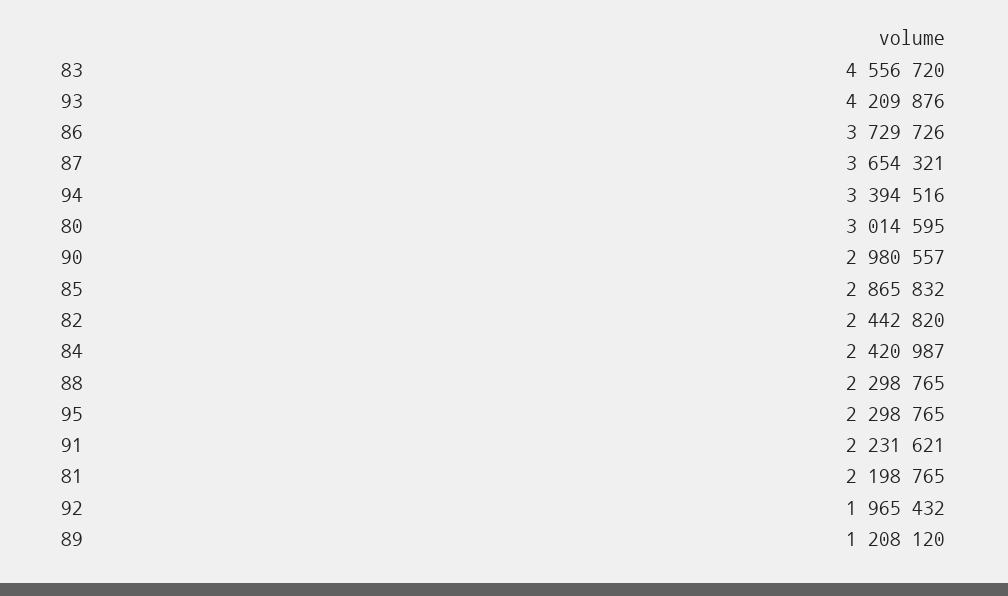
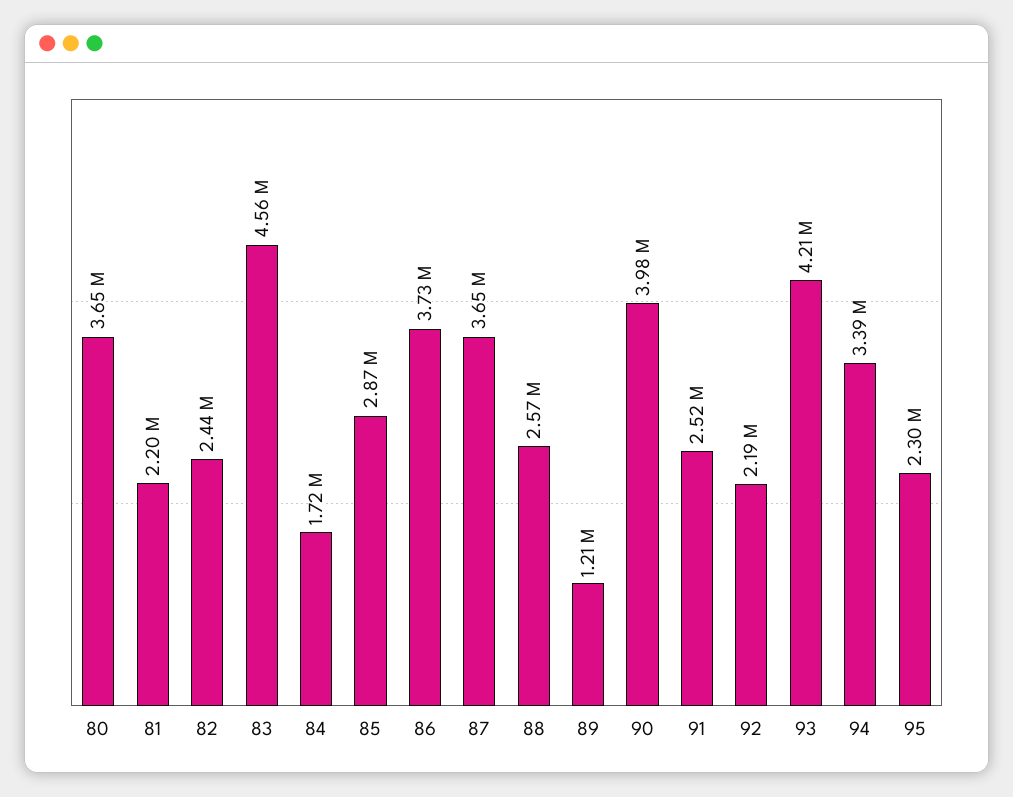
80: 3014595 -> 3650000
90: 2980557 -> 3980000
84: 2420987 -> 1720000
88: 2298765 -> 2570000
91: 2231621 -> 2520000
92: 1965432 -> 2190000

